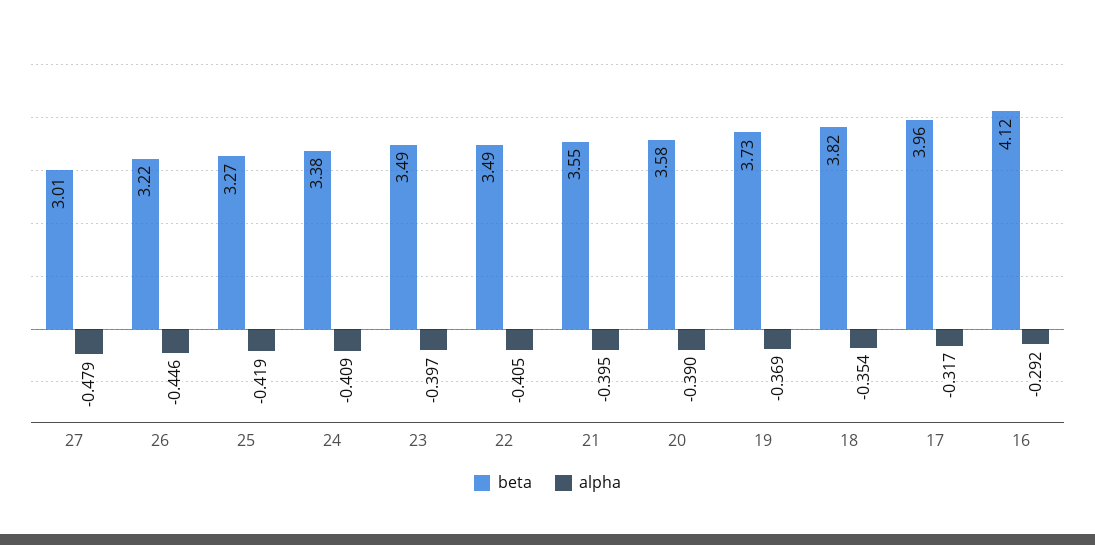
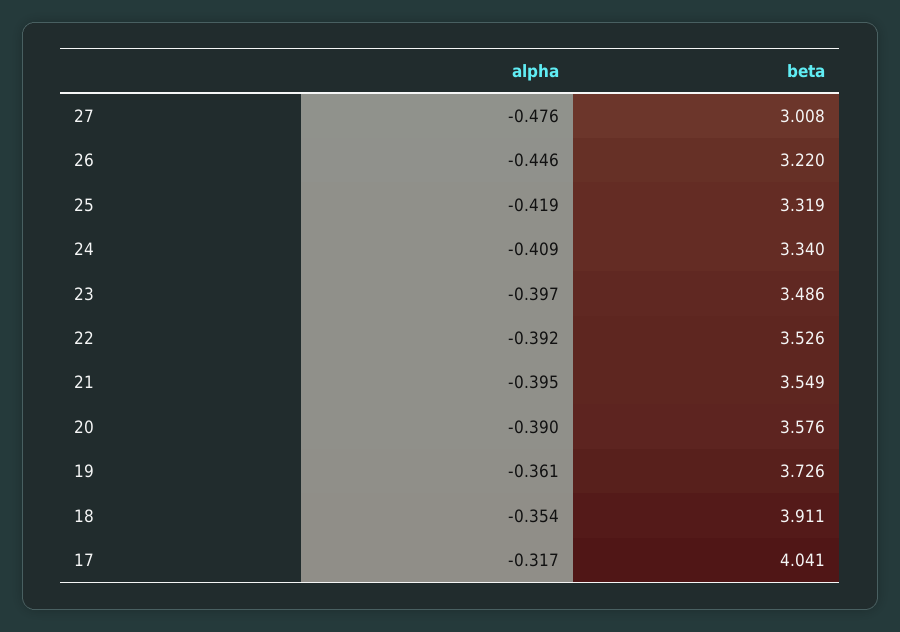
alpha, 27: -0.479 -> -0.476
beta, 25: 3.27 -> 3.319
beta, 24: 3.38 -> 3.34
beta, 22: 3.49 -> 3.526
alpha, 22: -0.405 -> -0.392
alpha, 19: -0.369 -> -0.361
beta, 18: 3.82 -> 3.911
beta, 17: 3.96 -> 4.041
beta, 16: 4.12 -> none
alpha, 16: -0.292 -> none

